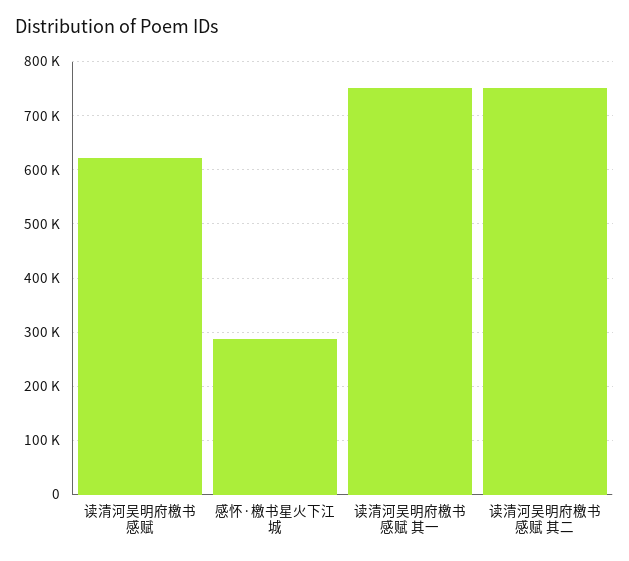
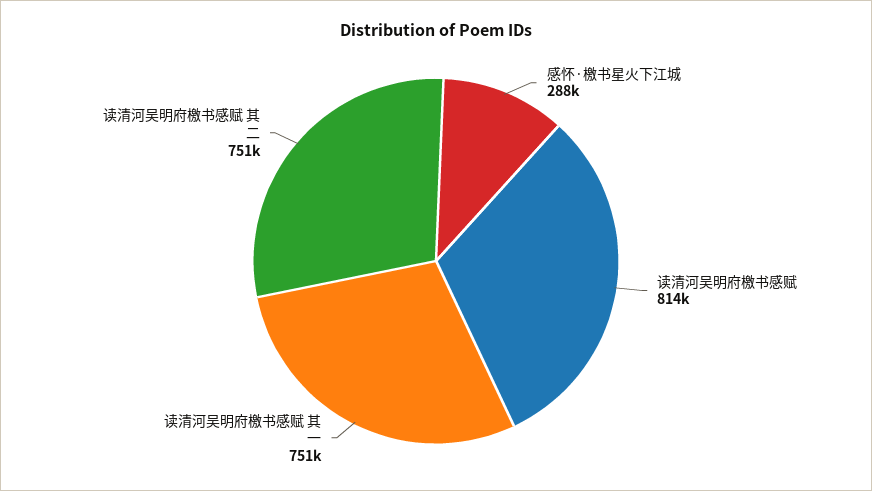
读清河吴明府檄书感赋: 620000 -> 814000

